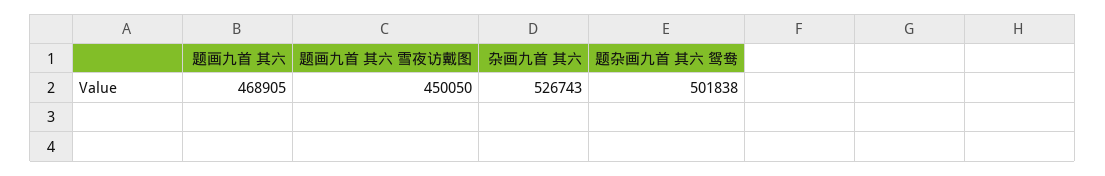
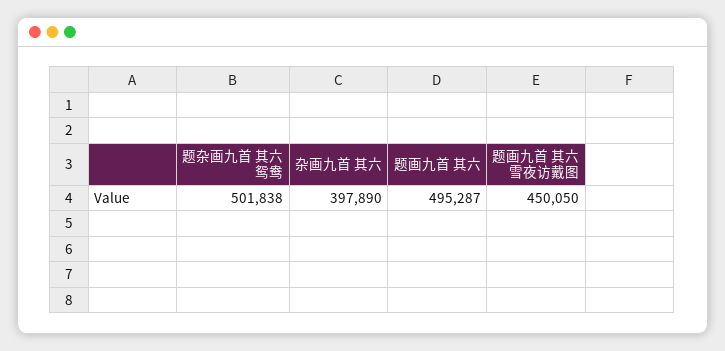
题画九首 其六: 468905 -> 495287
杂画九首 其六: 526743 -> 397890

